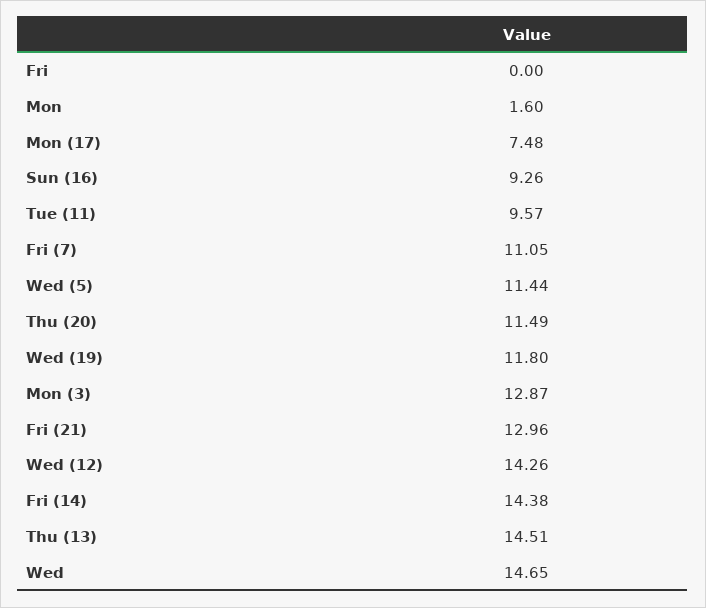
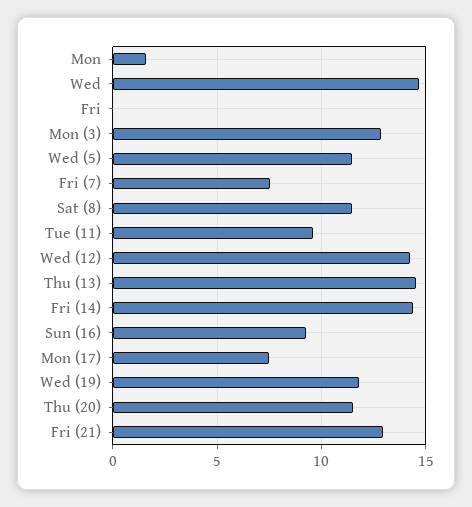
Fri (7): 11.05 -> 7.5
Sat (8): none -> 11.5

